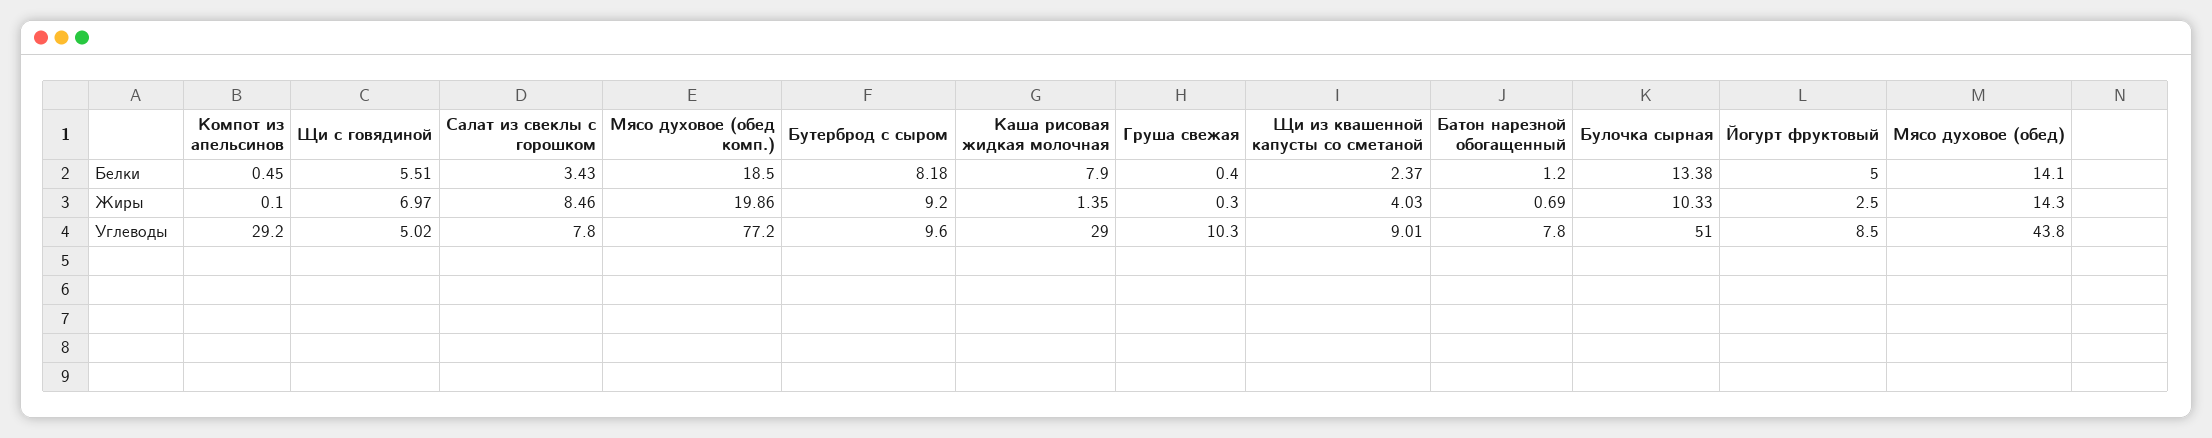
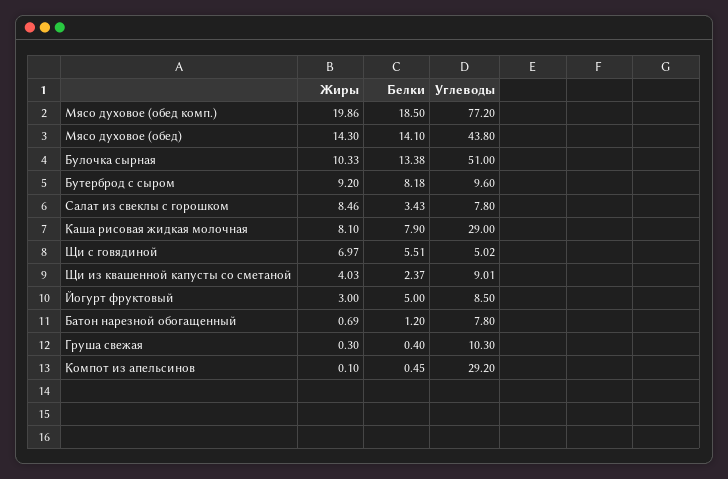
Каша рисовая жидкая молочная, Жиры: 1.35 -> 8.1
Йогурт фруктовый, Жиры: 2.5 -> 3

